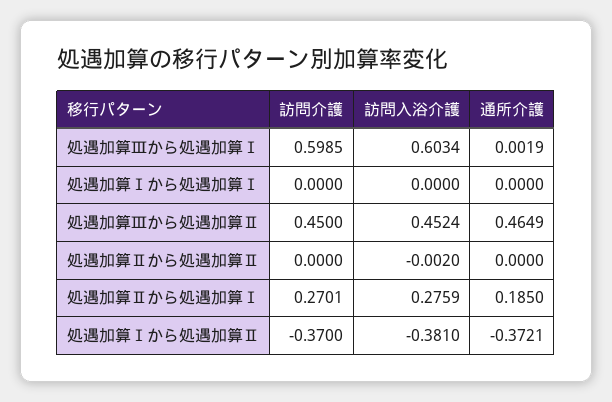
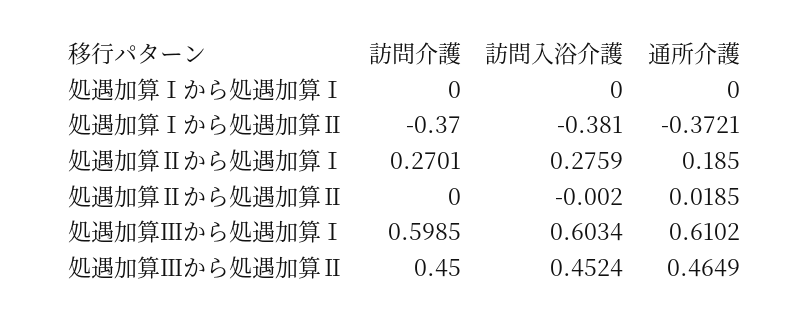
通所介護, 処遇加算Ⅲから処遇加算Ⅰ: 0.0019 -> 0.6102
通所介護, 処遇加算Ⅱから処遇加算Ⅱ: 0 -> 0.0185

